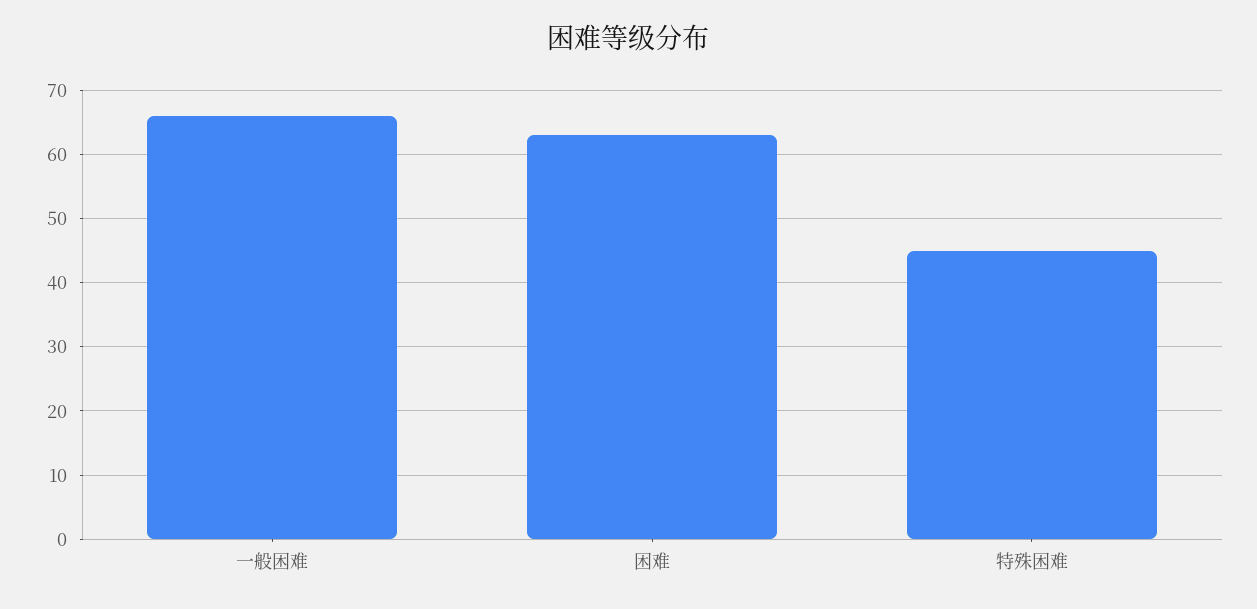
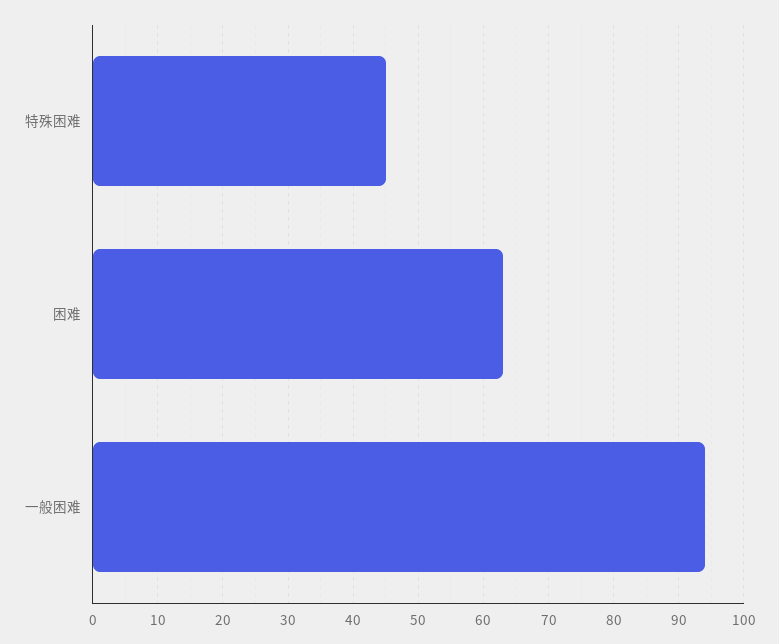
一般困难: 66 -> 94

